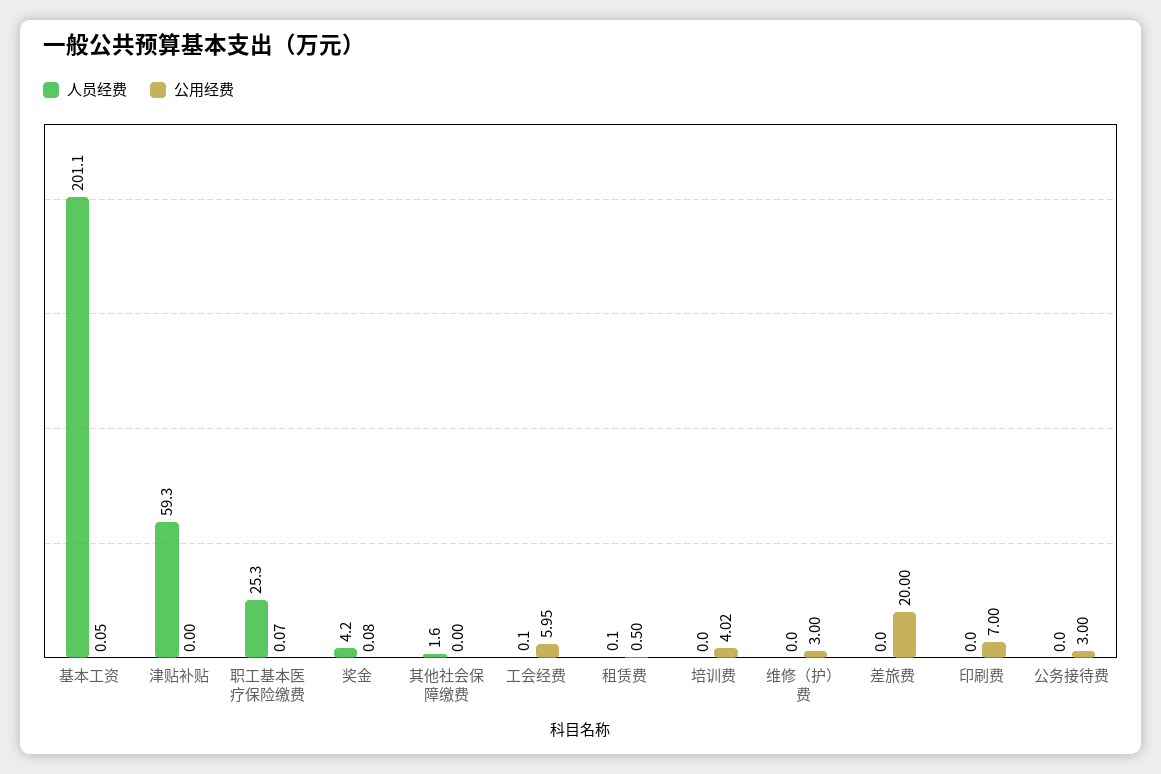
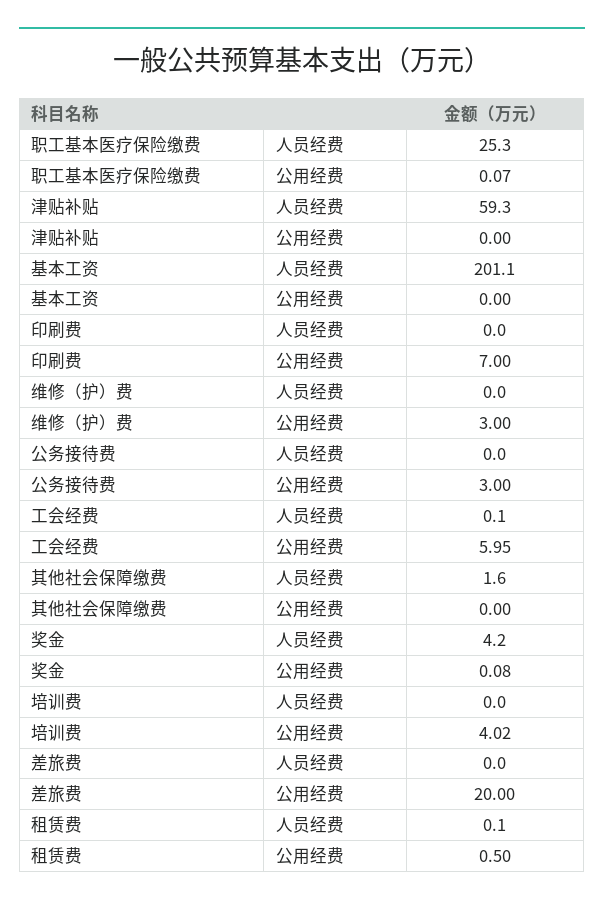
公用经费, 基本工资: 0.05 -> 0

